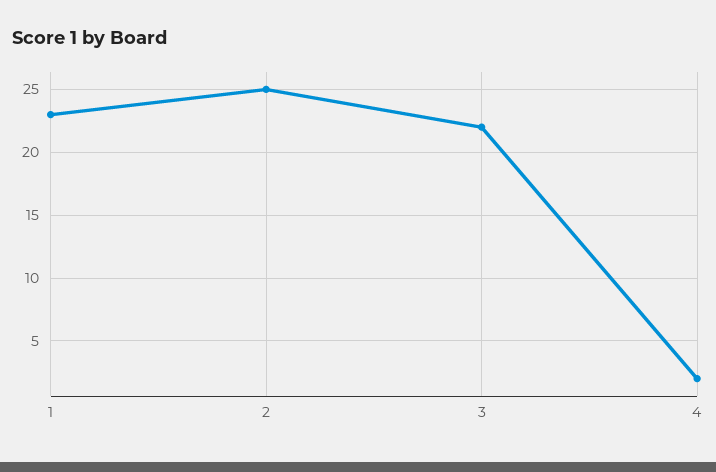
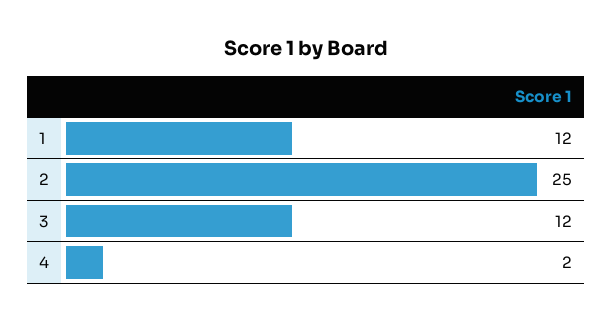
1: 23 -> 12
3: 22 -> 12

